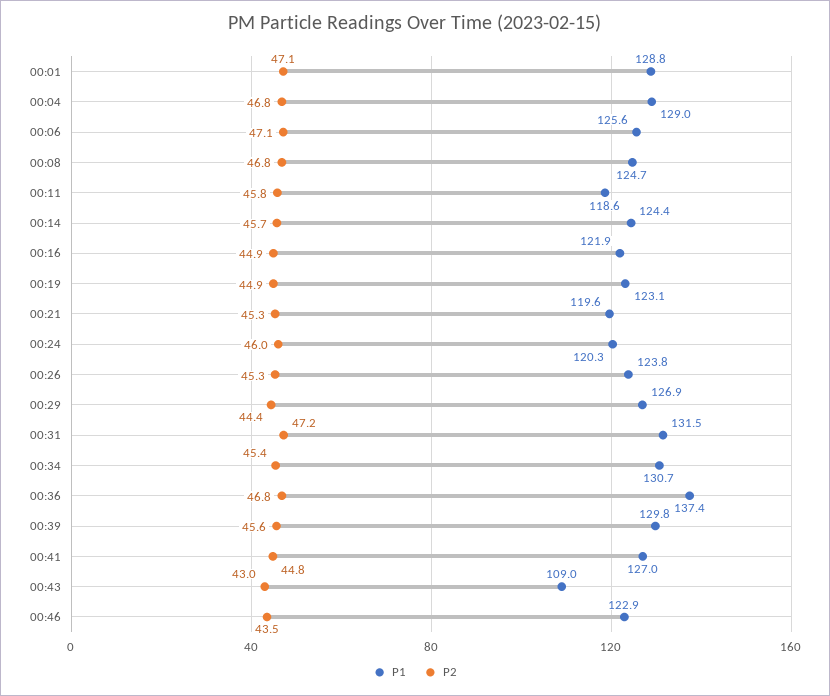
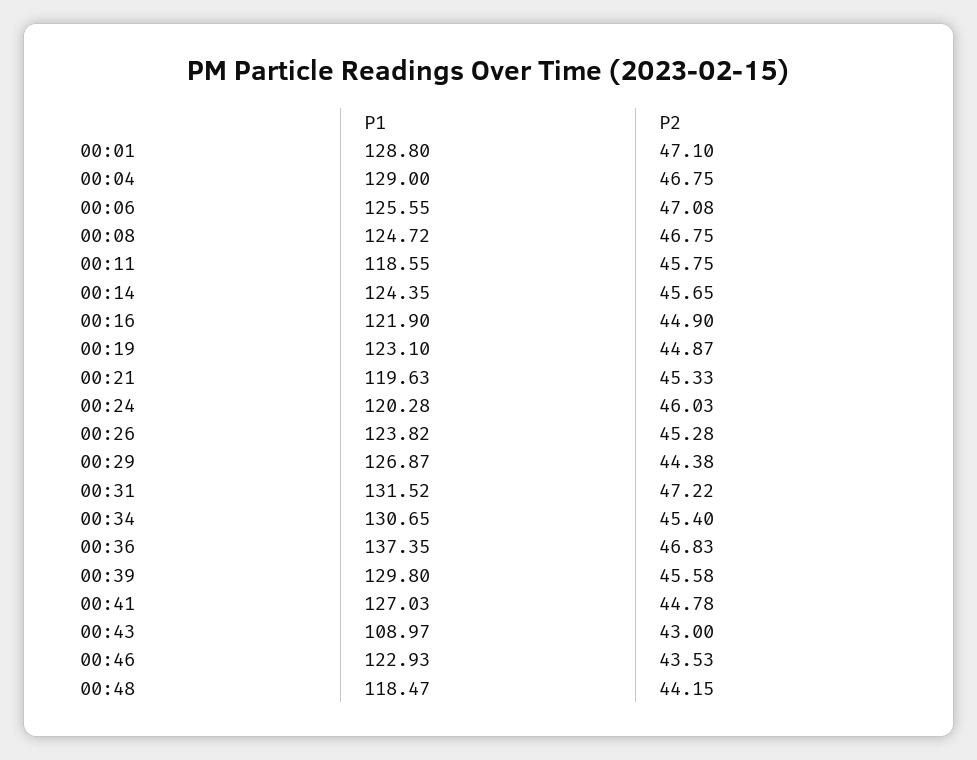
P1, 00:48: none -> 118.47
P2, 00:48: none -> 44.15

